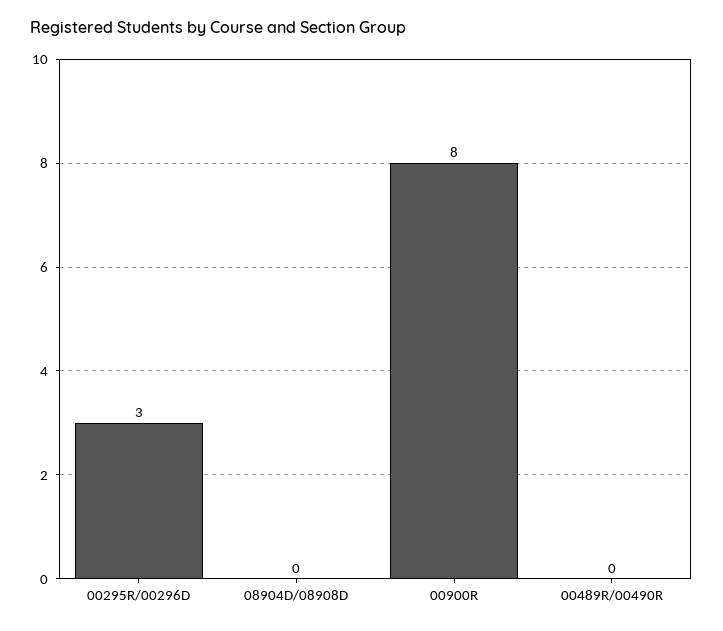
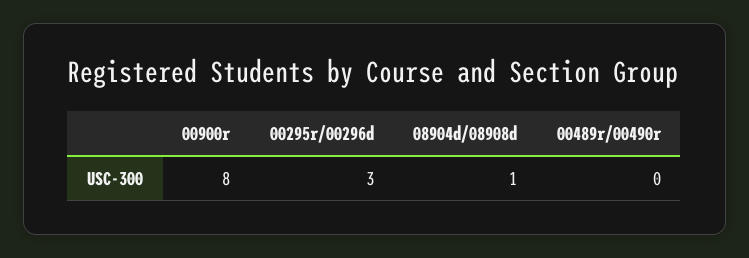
08904D/08908D: 0 -> 1

